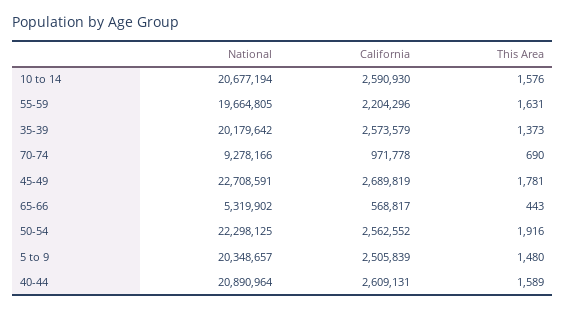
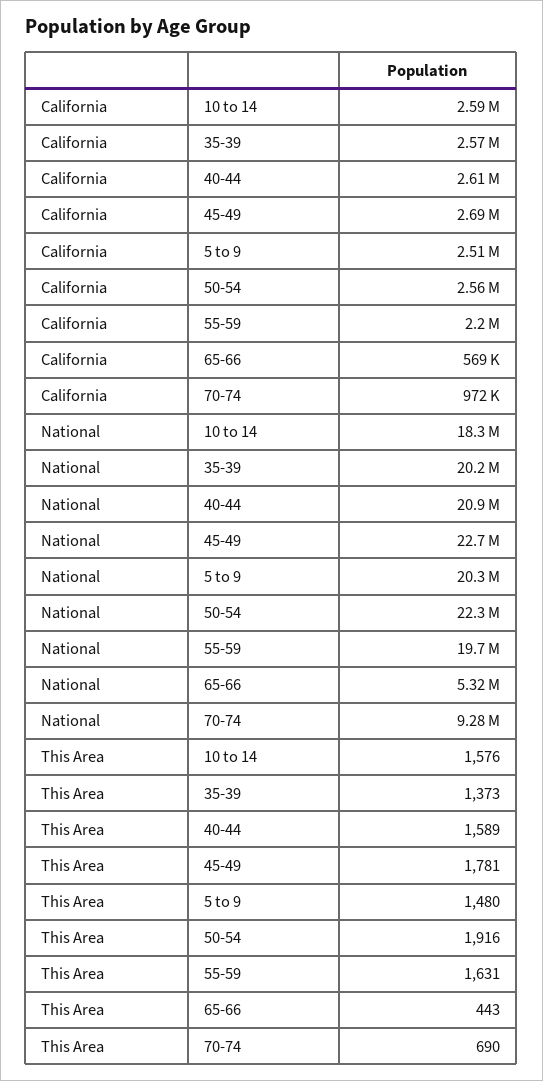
National, 10 to 14: 20677194 -> 18300000

